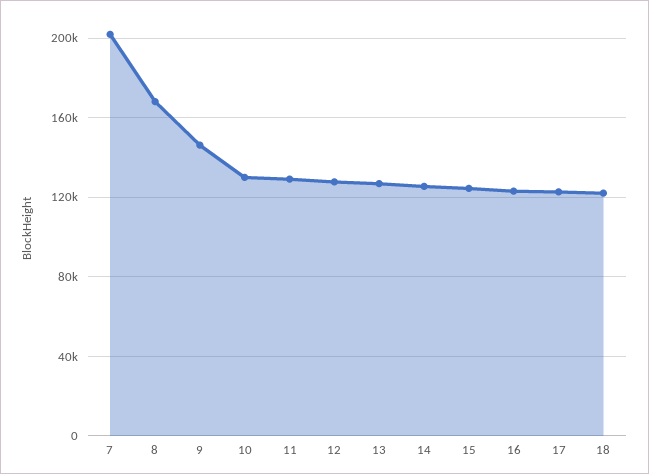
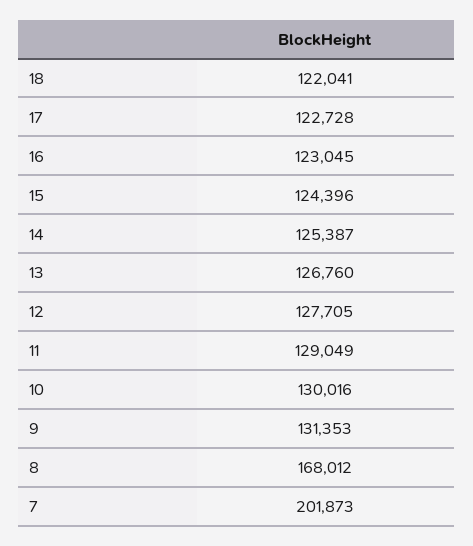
9: 145000 -> 131353

